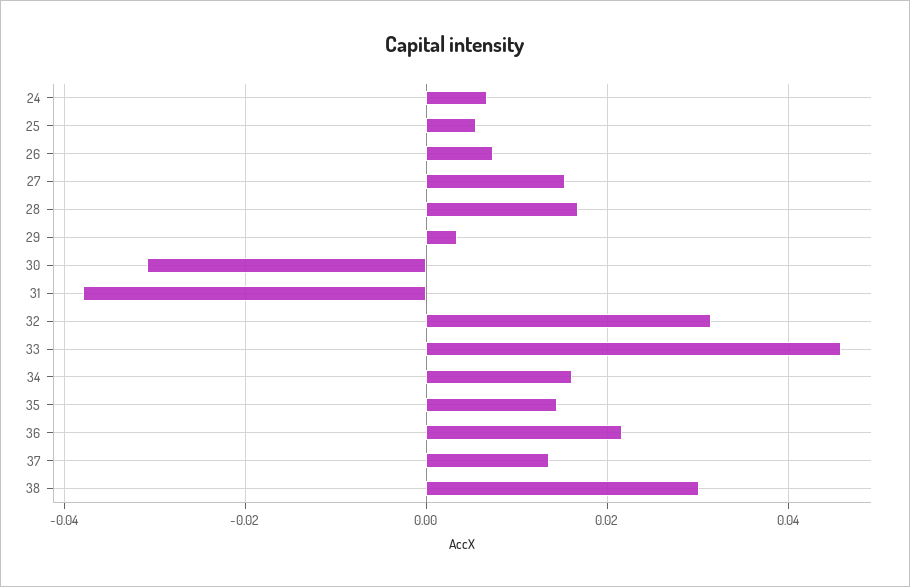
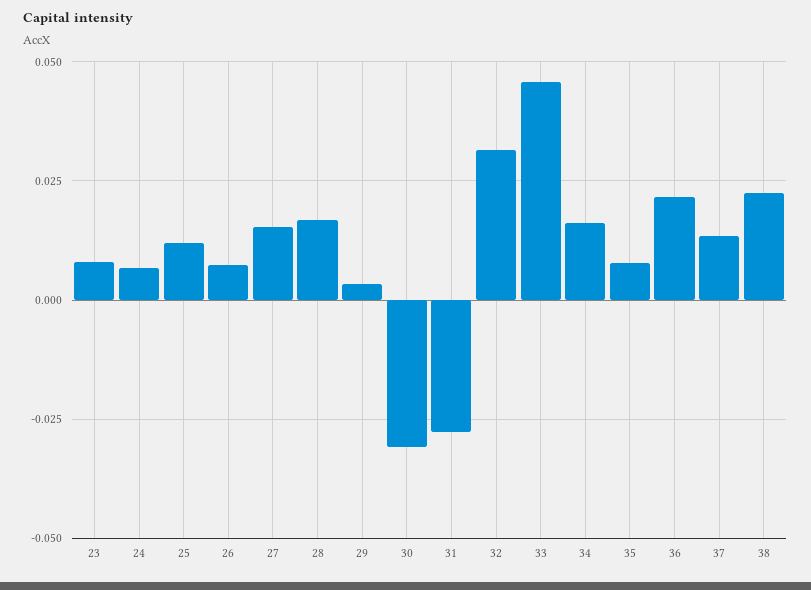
25: 0.006 -> 0.0125
31: -0.038 -> -0.0275
35: 0.014 -> 0.0075
38: 0.03 -> 0.0225
23: none -> 0.0075

